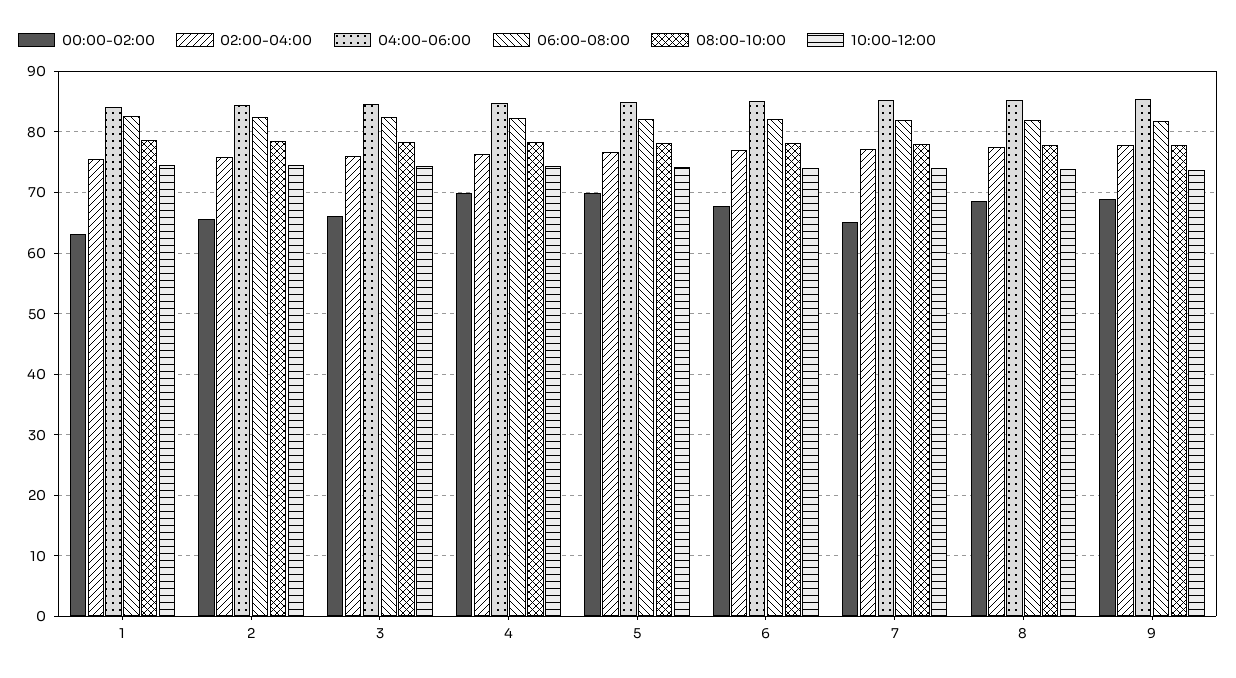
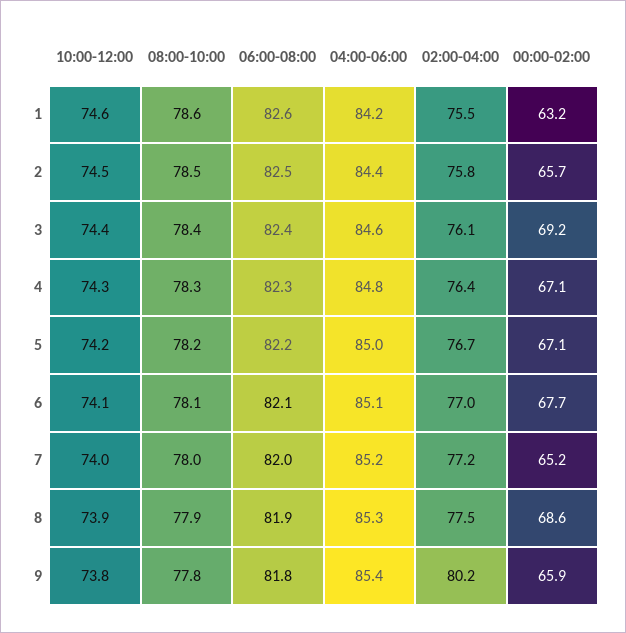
00:00-02:00, 3: 66 -> 69.2
00:00-02:00, 4: 70 -> 67.1
00:00-02:00, 5: 70 -> 67.1
00:00-02:00, 9: 69 -> 65.9
02:00-04:00, 9: 78 -> 80.2

